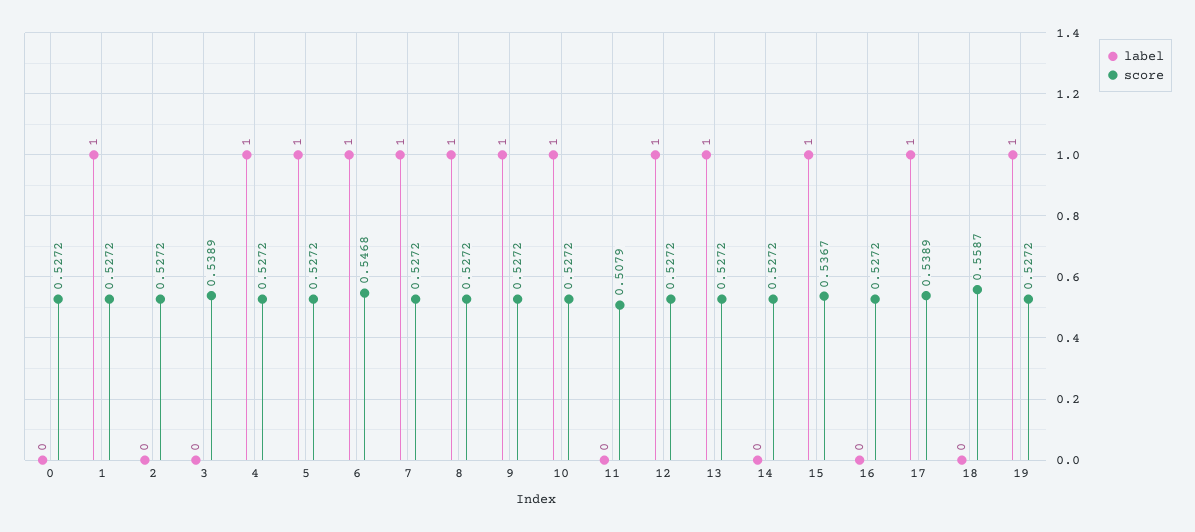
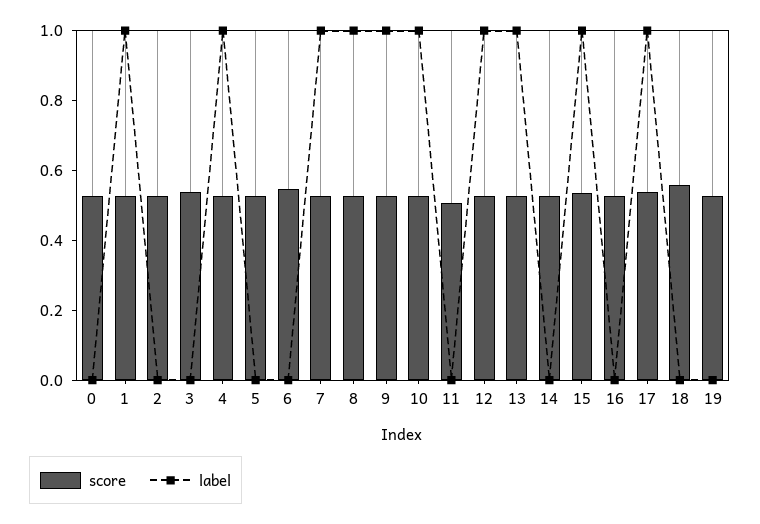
label, 5: 1 -> 0
label, 6: 1 -> 0
label, 19: 1 -> 0

